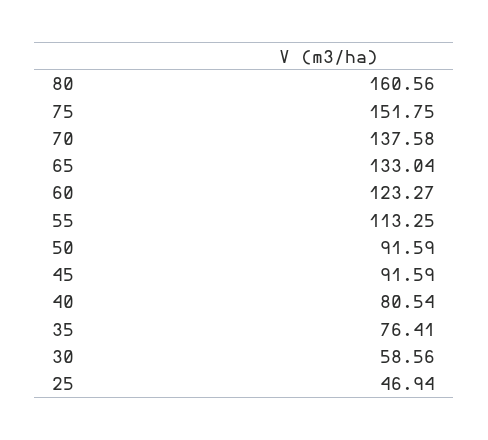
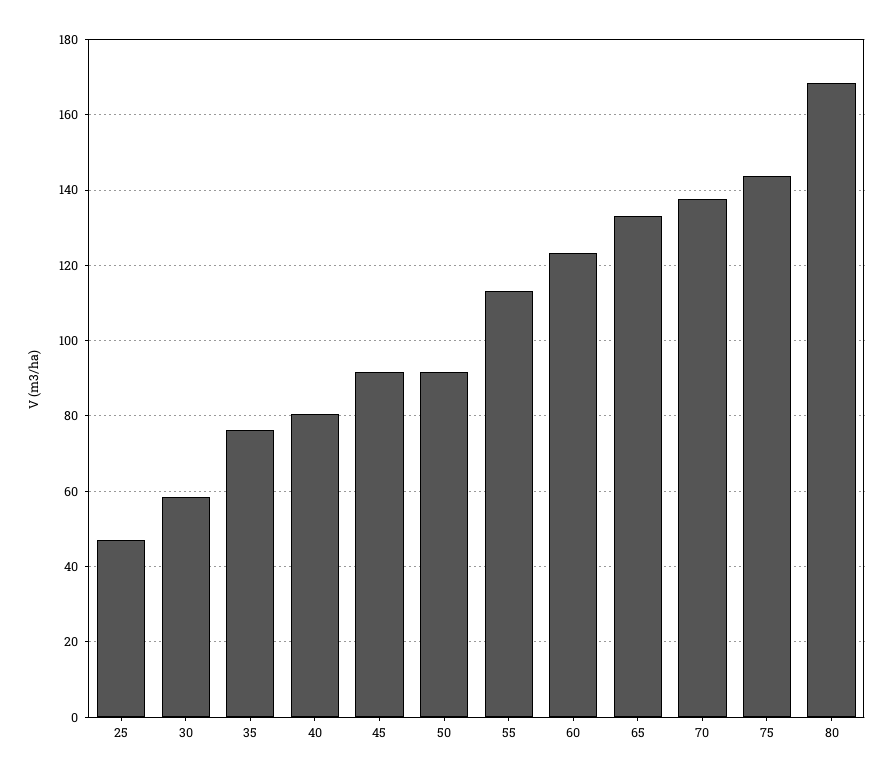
80: 160.56 -> 168
75: 151.75 -> 144

